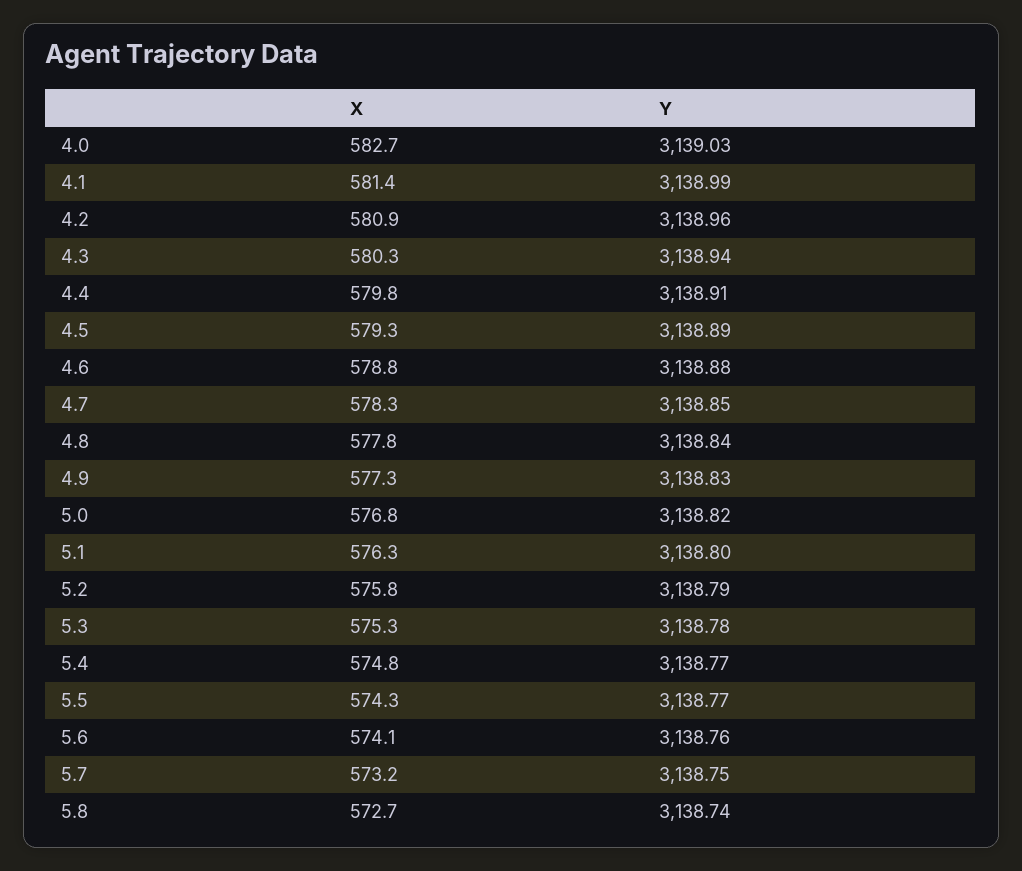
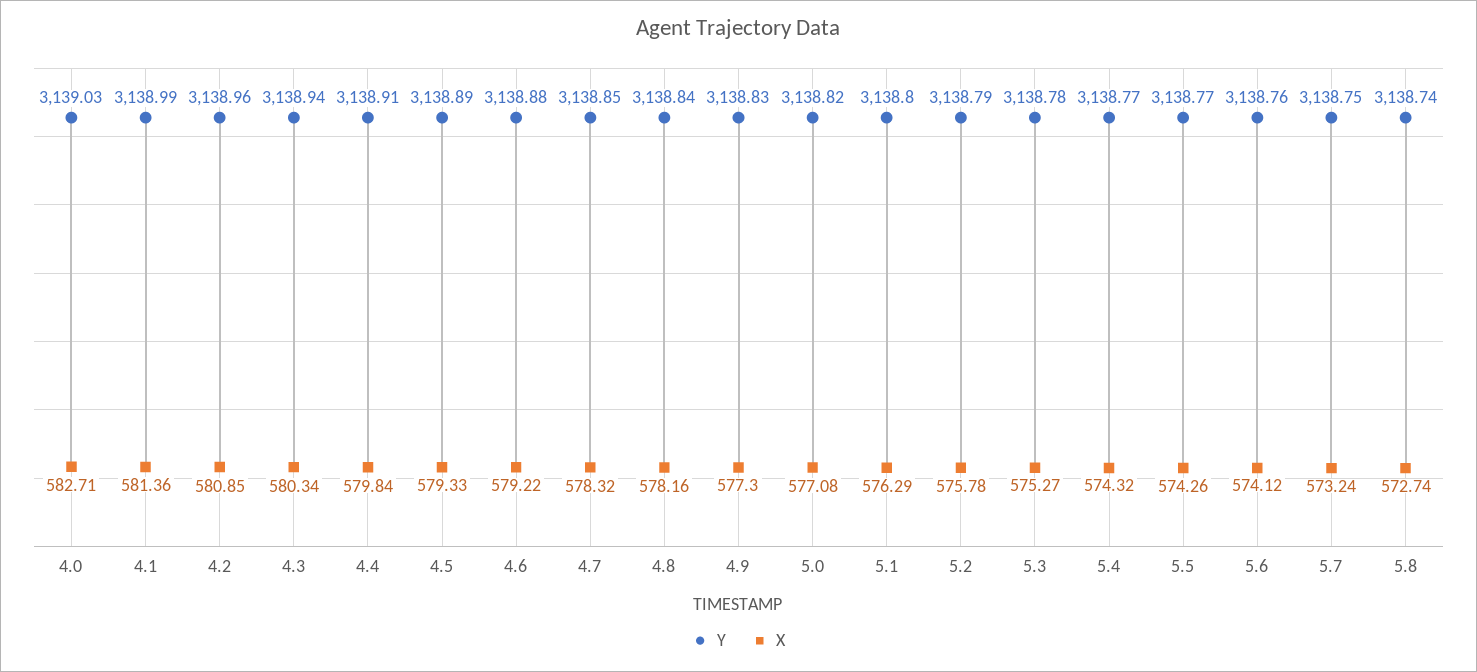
X, 4.6: 578.8 -> 579.22
X, 4.8: 577.8 -> 578.16
X, 5.0: 576.8 -> 577.08
X, 5.4: 574.8 -> 574.32

